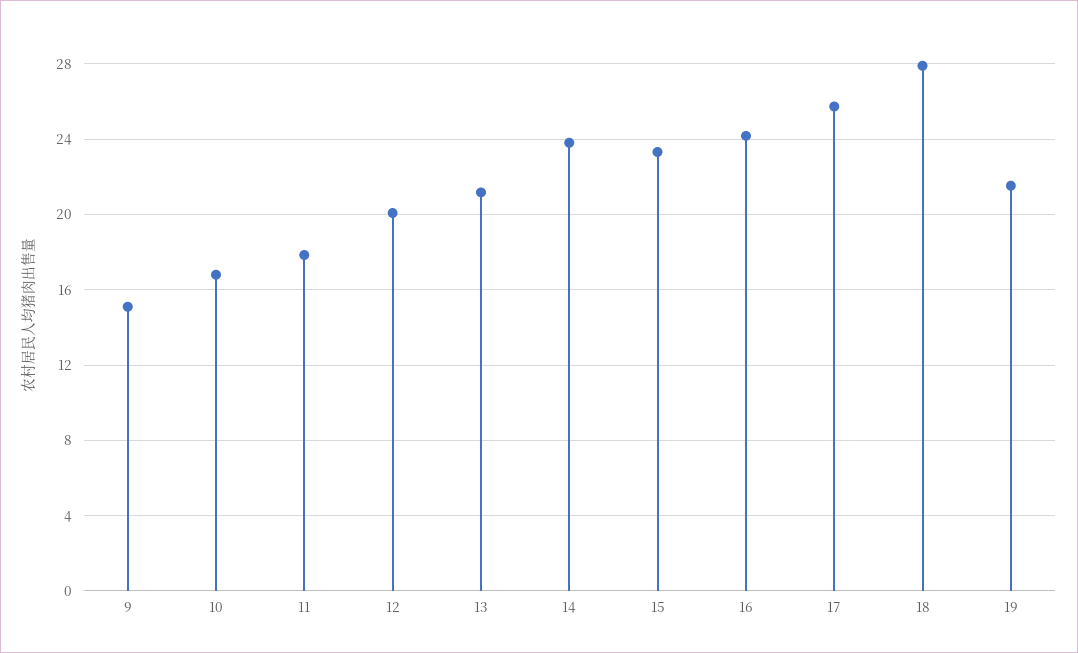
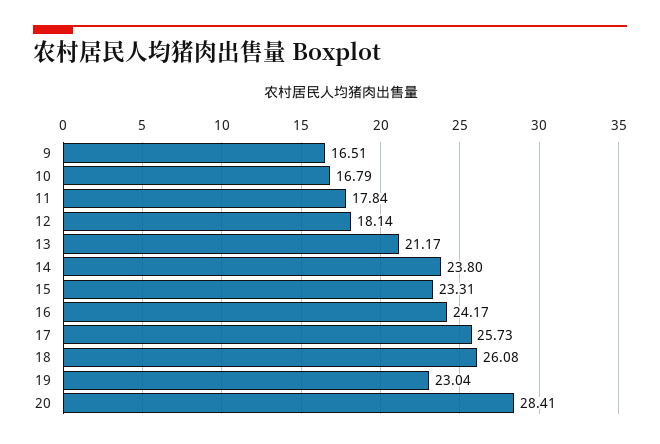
9: 15 -> 16.51
12: 20 -> 18.14
18: 28 -> 26.08
19: 21.5 -> 23.04
20: none -> 28.41

